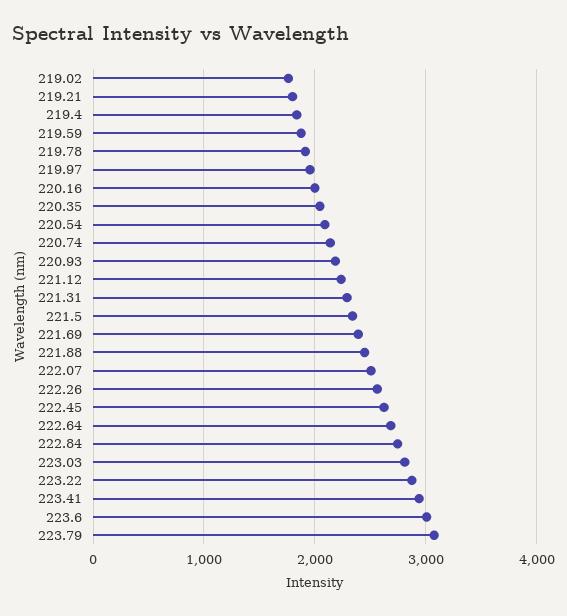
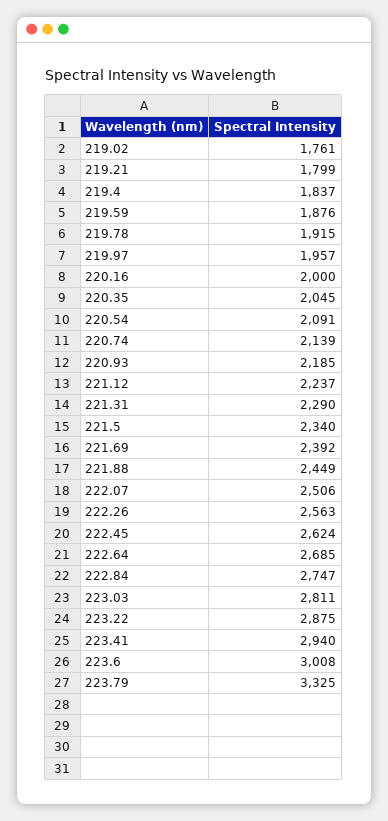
223.79: 3100 -> 3325

